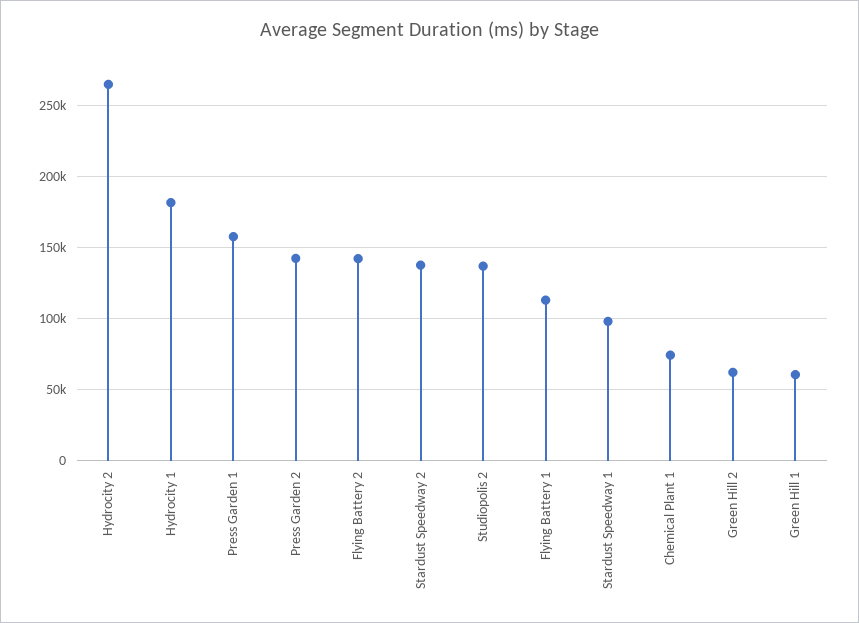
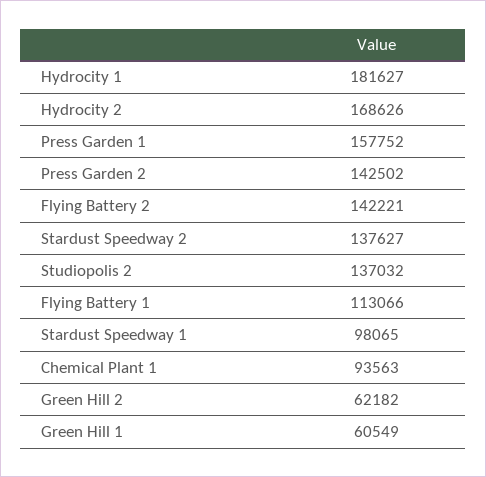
Hydrocity 2: 265000 -> 168626
Chemical Plant 1: 75000 -> 93563

